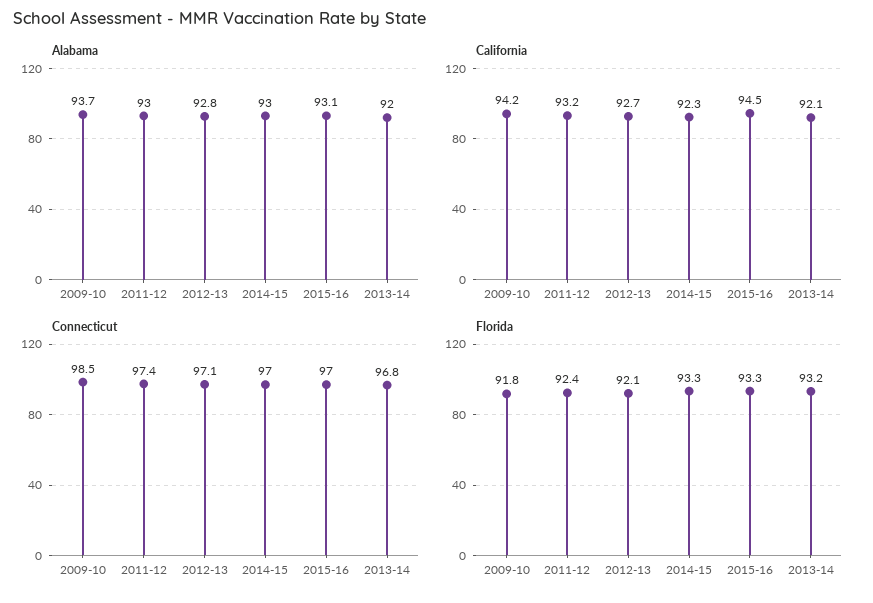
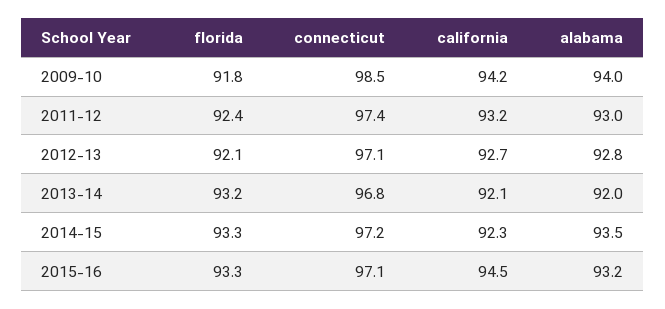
Alabama, 2009-10: 93.7 -> 94
Alabama, 2014-15: 93 -> 93.5
Alabama, 2015-16: 93.1 -> 93.2
Connecticut, 2014-15: 97 -> 97.2
Connecticut, 2015-16: 97 -> 97.1

